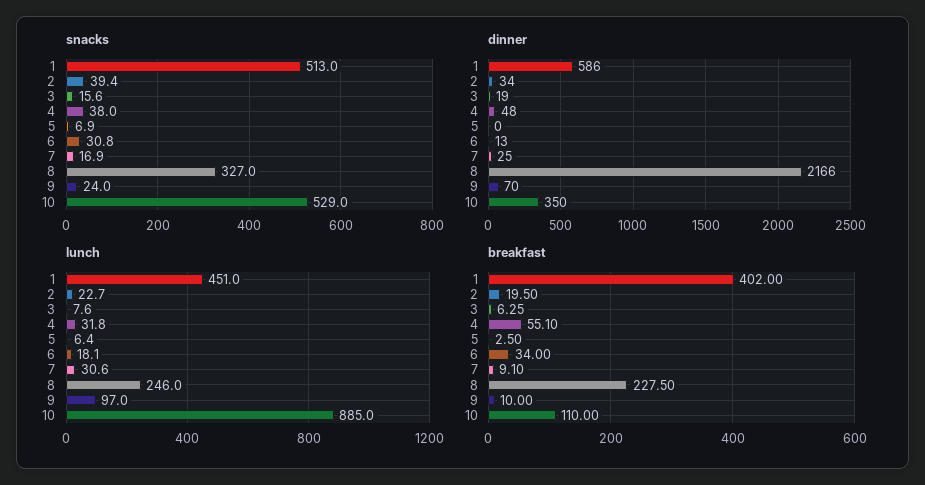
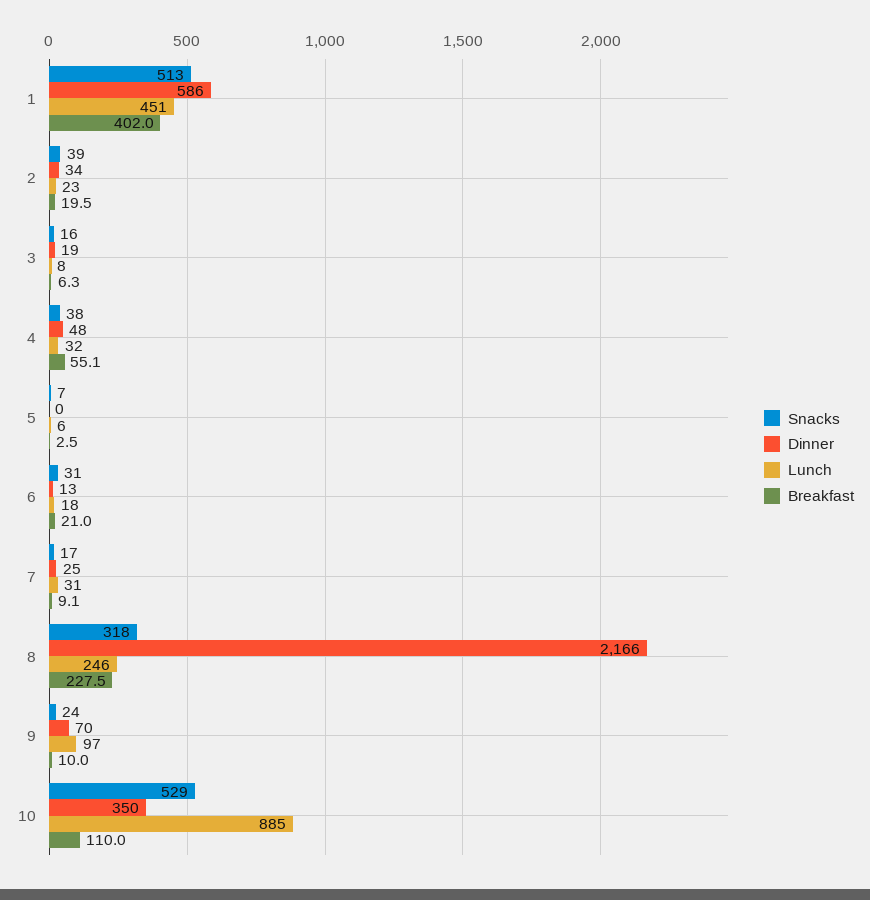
snacks, 8: 327 -> 318
breakfast, 6: 34 -> 21

